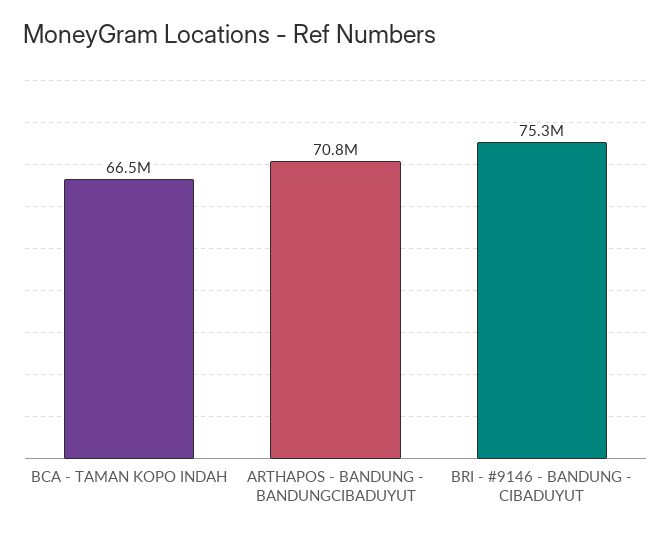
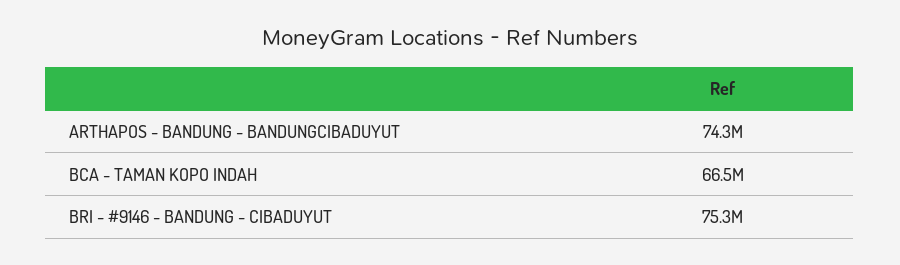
ARTHAPOS - BANDUNG - BANDUNGCIBADUYUT: 70800000 -> 74300000

